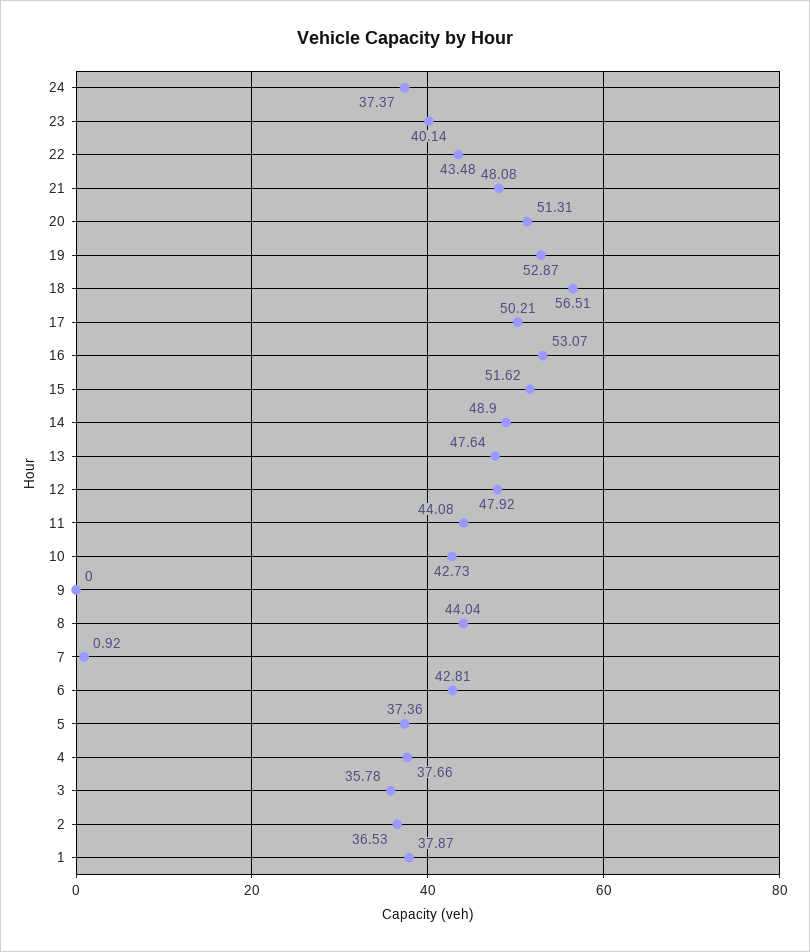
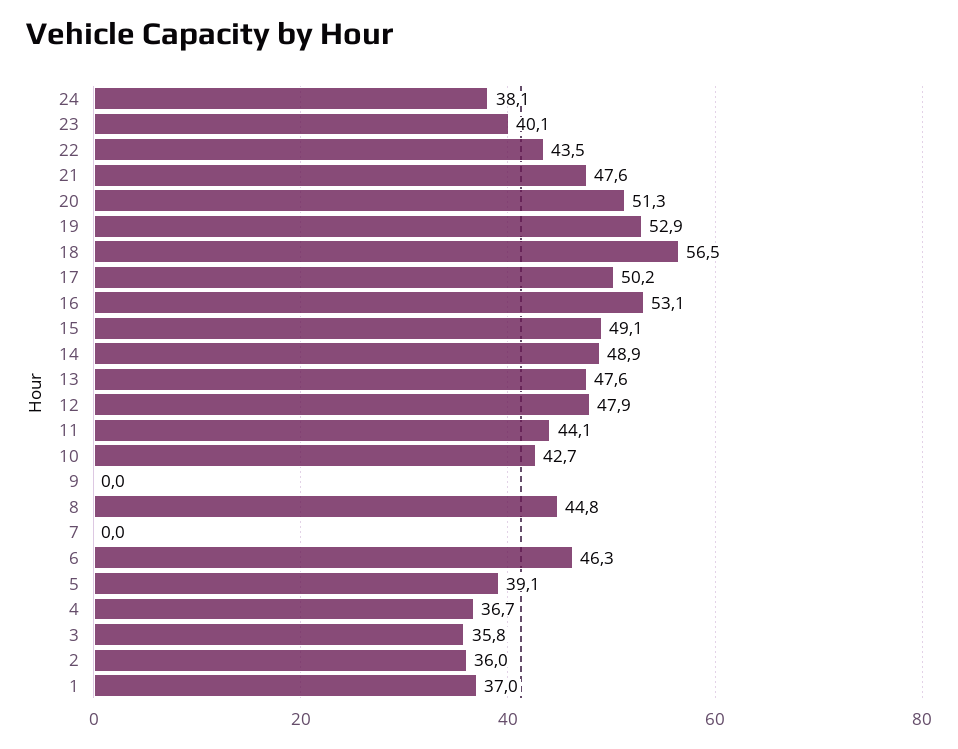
24: 37.37 -> 38.1
21: 48.08 -> 47.6
15: 51.62 -> 49.1
8: 44.04 -> 44.8
7: 0.92 -> 0
6: 42.81 -> 46.3
5: 37.36 -> 39.1
4: 37.66 -> 36.7
2: 36.53 -> 36
1: 37.87 -> 37

